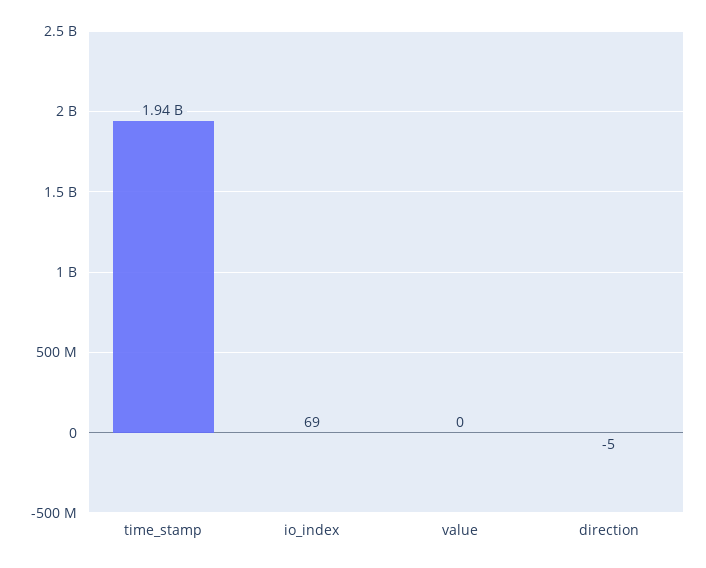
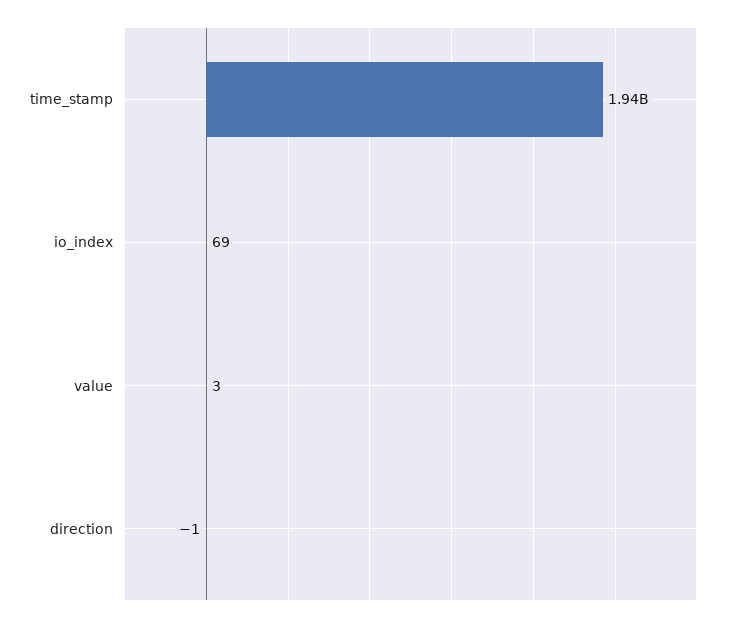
value: 0 -> 3
direction: -5 -> -1

